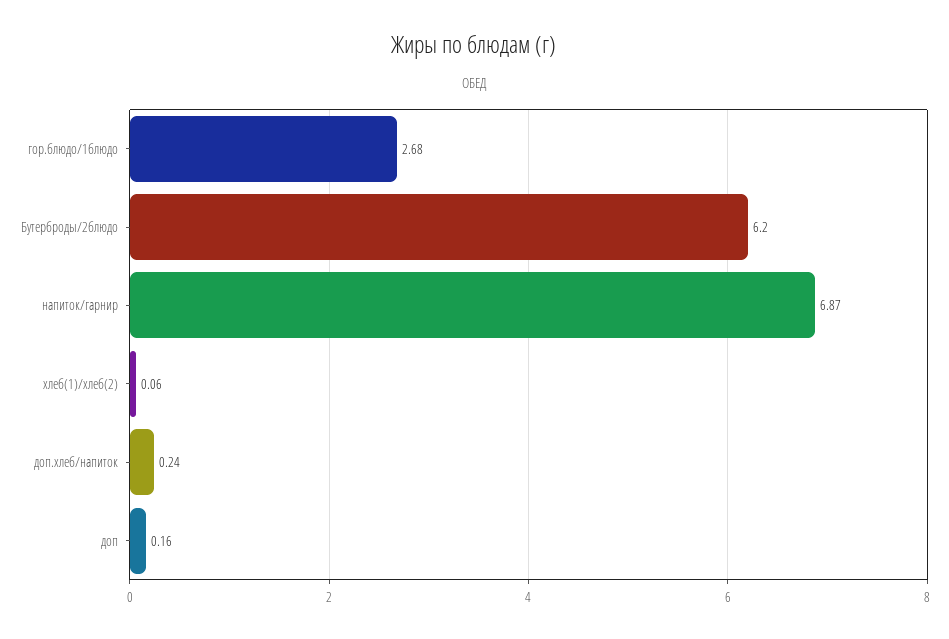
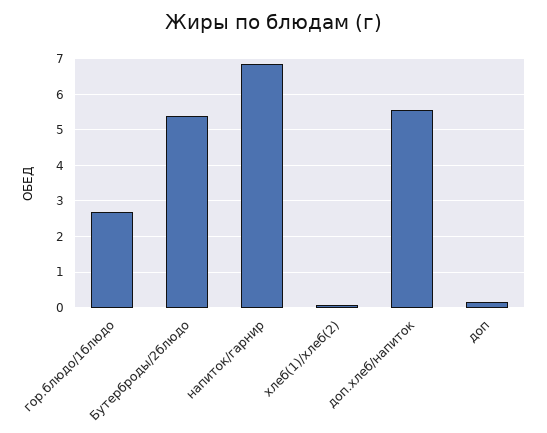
Бутерброды/2блюдо: 6.2 -> 5.4
доп.хлеб/напиток: 0.24 -> 5.6

